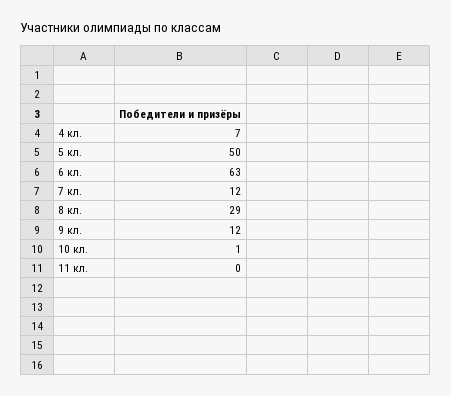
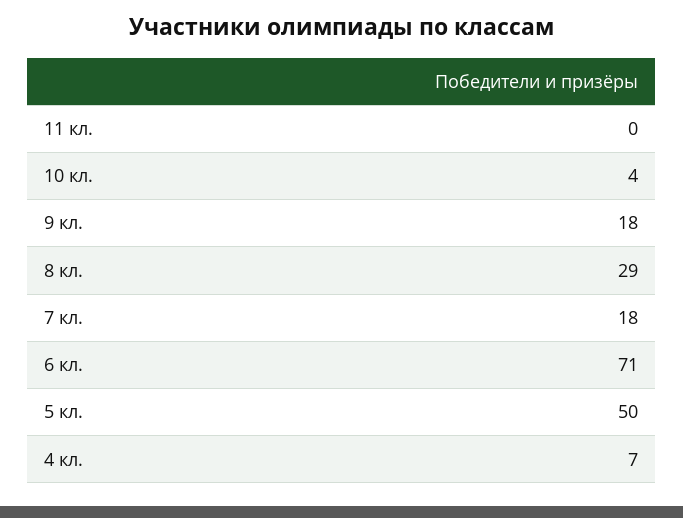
6 кл.: 63 -> 71
7 кл.: 12 -> 18
9 кл.: 12 -> 18
10 кл.: 1 -> 4

